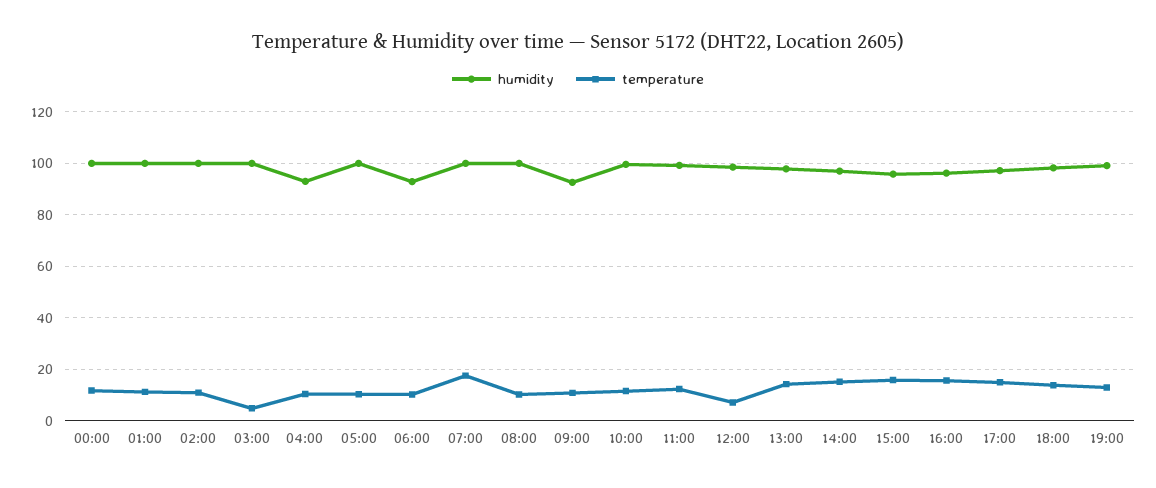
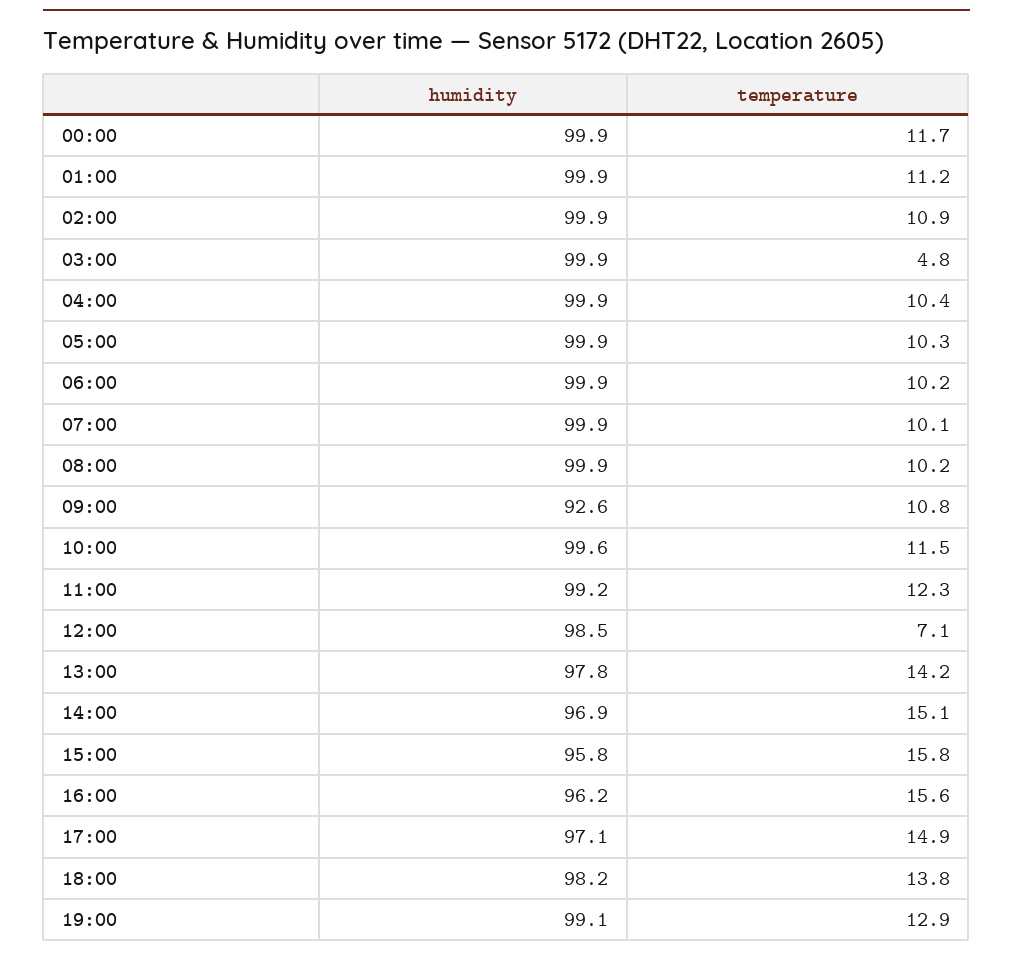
humidity, 04:00: 92.5 -> 99.9
humidity, 06:00: 92.5 -> 99.9
temperature, 07:00: 17.5 -> 10.1

